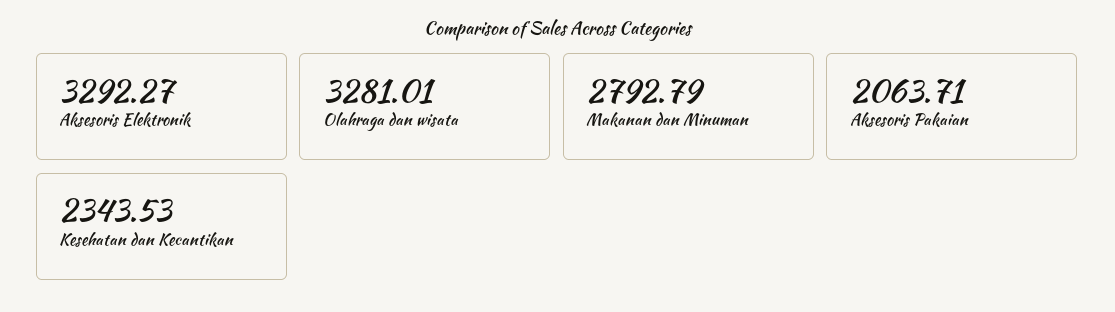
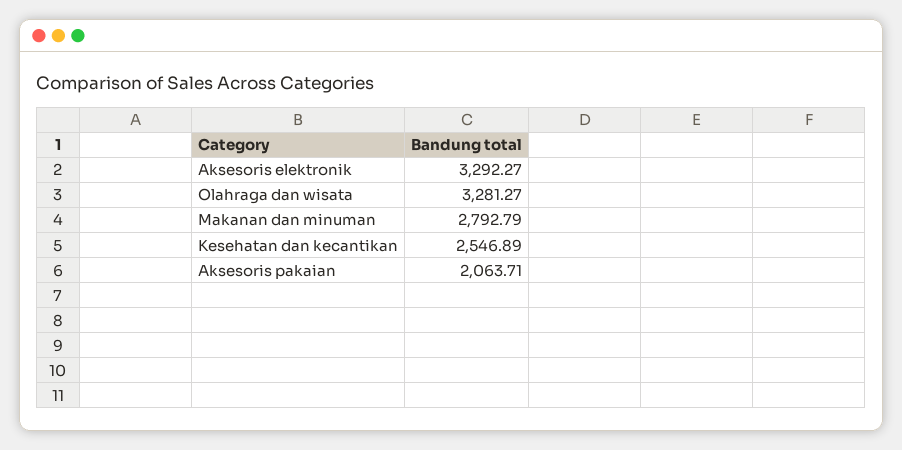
Olahraga dan wisata: 3281.01 -> 3281.27
Kesehatan dan Kecantikan: 2343.53 -> 2546.89

